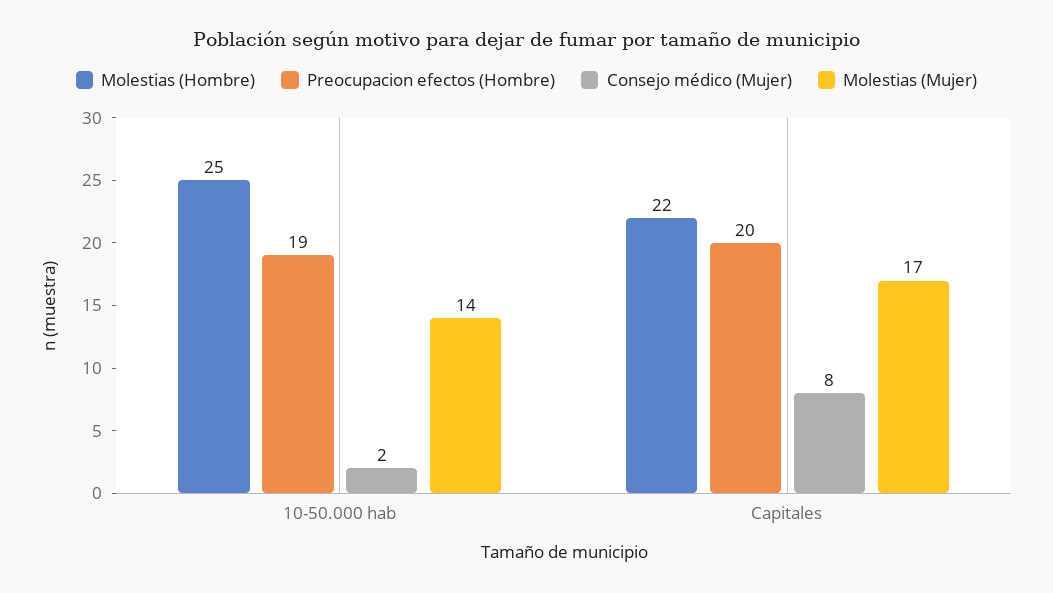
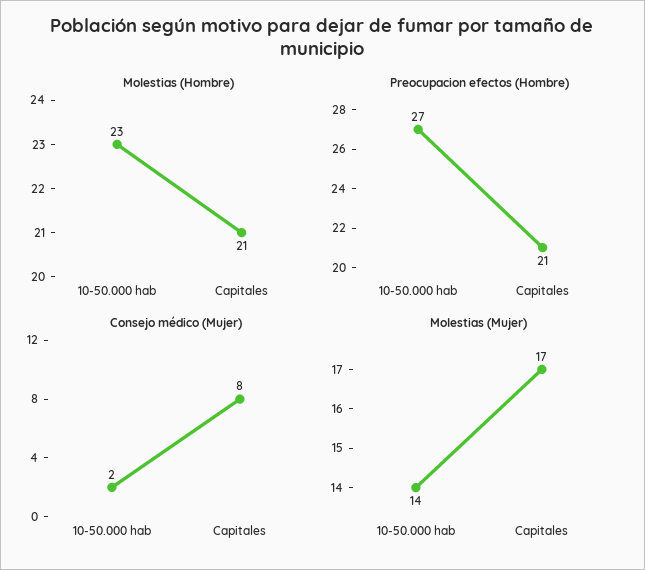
Molestias (Hombre), 10-50.000 hab: 25 -> 23
Preocupacion efectos (Hombre), 10-50.000 hab: 19 -> 27
Molestias (Hombre), Capitales: 22 -> 21
Preocupacion efectos (Hombre), Capitales: 20 -> 21

